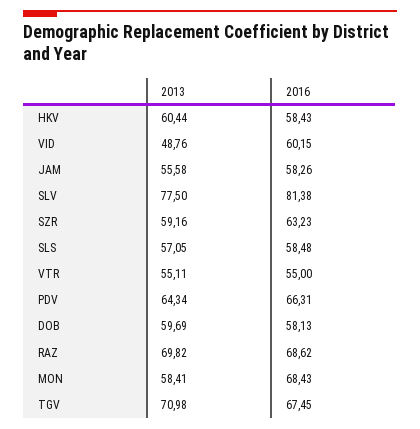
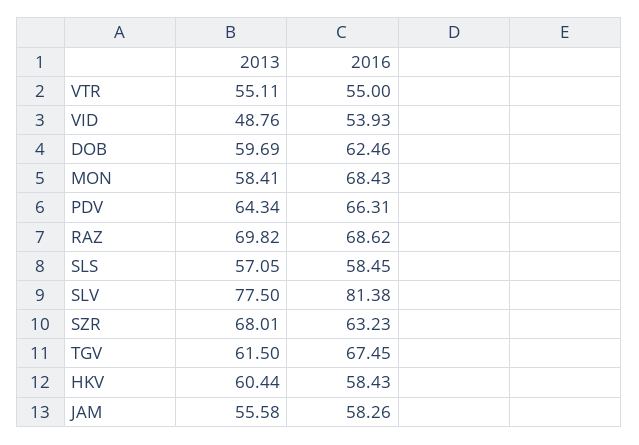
2016, VID: 60.15 -> 53.93
2013, SZR: 59.16 -> 68.01
2016, SLS: 58.48 -> 58.45
2016, DOB: 58.13 -> 62.46
2013, TGV: 70.98 -> 61.5

